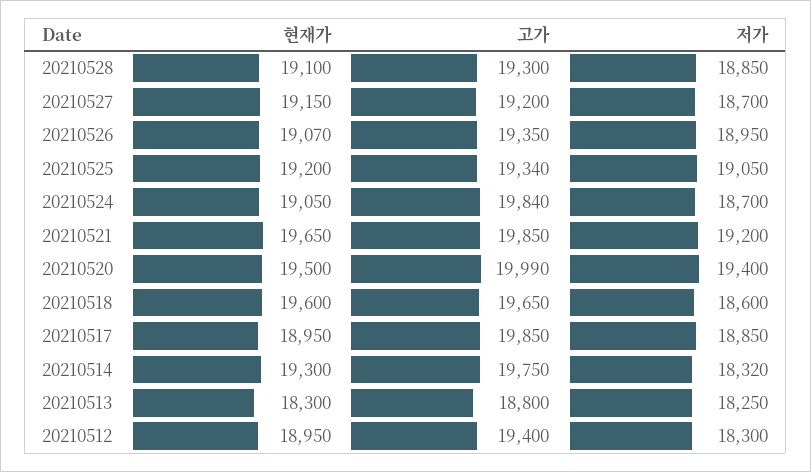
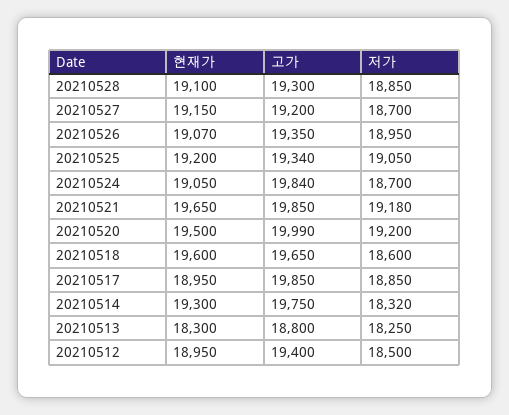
저가, 20210521: 19200 -> 19180
저가, 20210520: 19400 -> 19200
저가, 20210512: 18300 -> 18500

